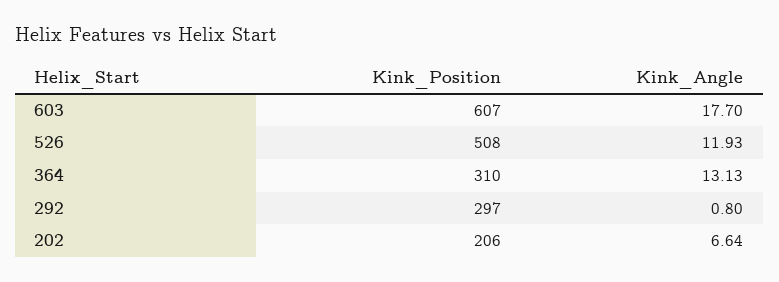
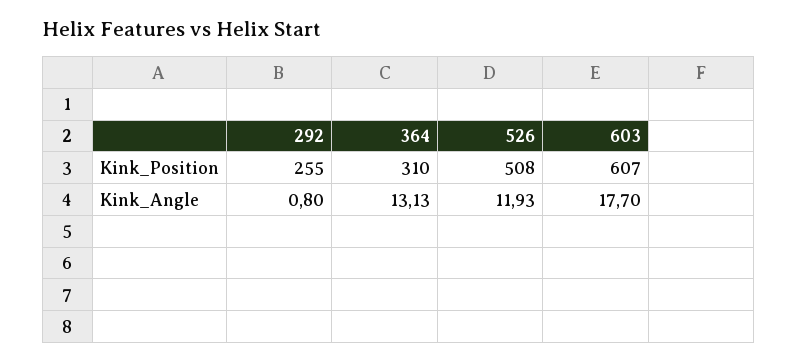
Kink_Position, 292: 297 -> 255
Kink_Position, 202: 206 -> none
Kink_Angle, 202: 6.64 -> none

